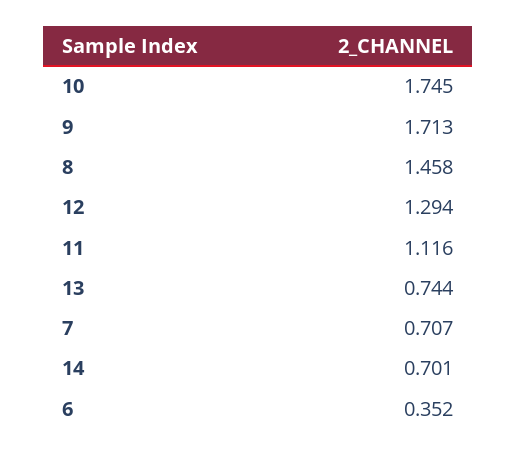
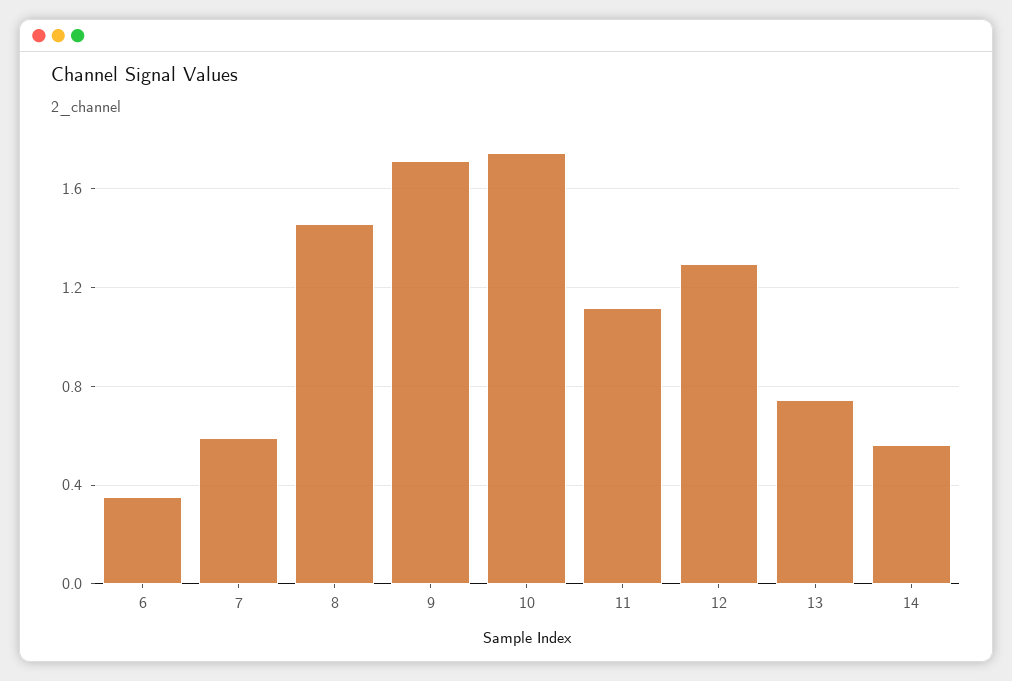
7: 0.707 -> 0.6
14: 0.701 -> 0.55

